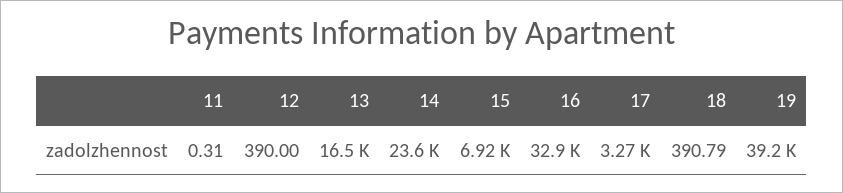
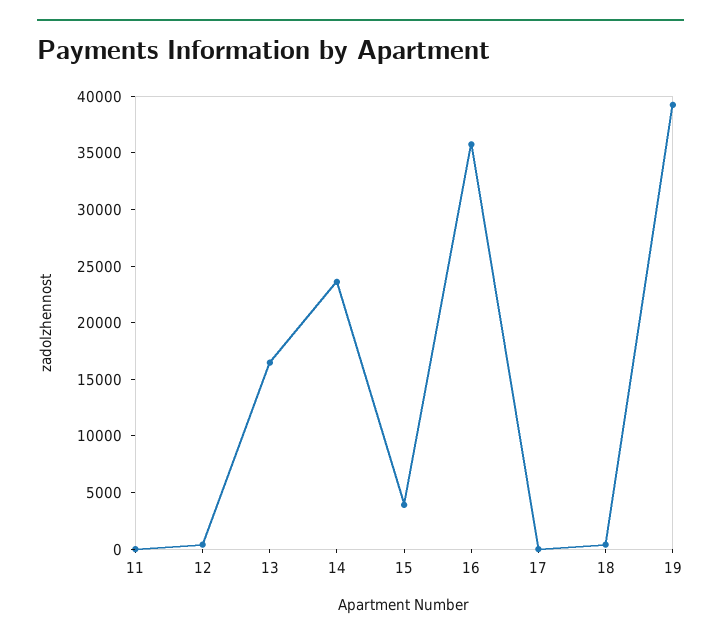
15: 6920 -> 4000
16: 32900 -> 36000
17: 3270 -> 0

